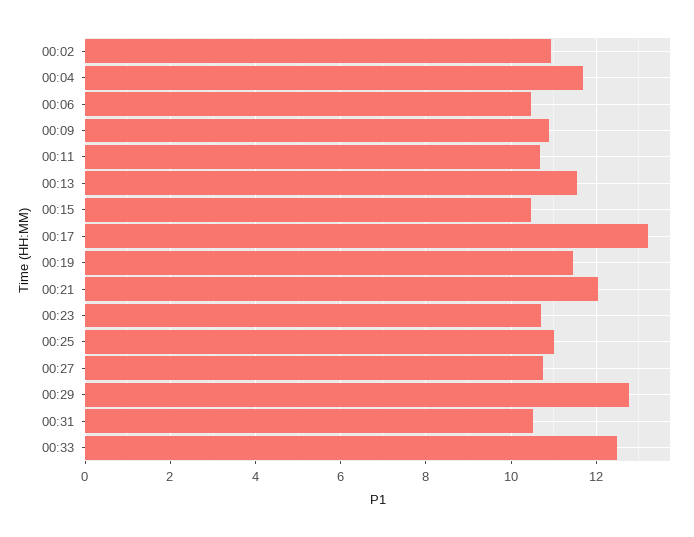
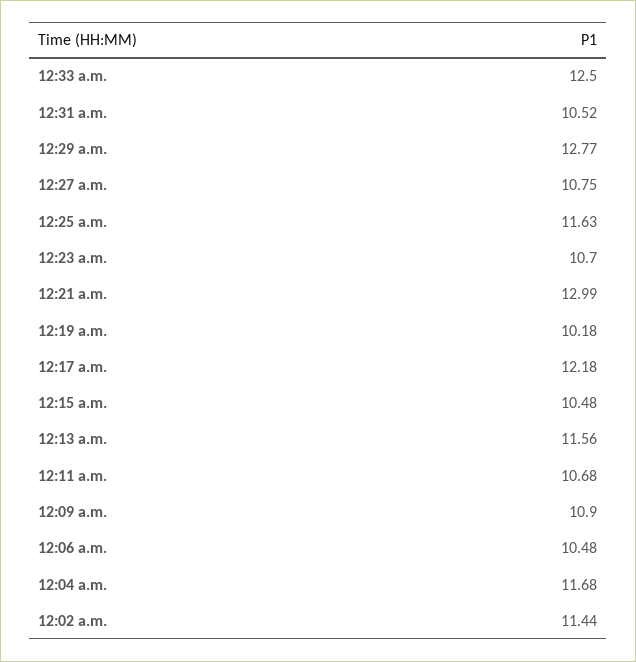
00:02: 11 -> 11.44
00:17: 13.2 -> 12.18
00:19: 11.4 -> 10.18
00:21: 12 -> 12.99
00:25: 11 -> 11.63

